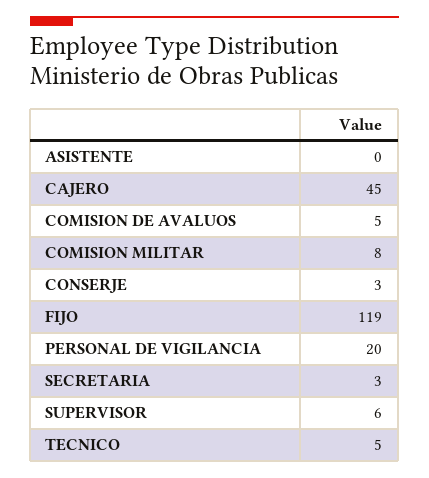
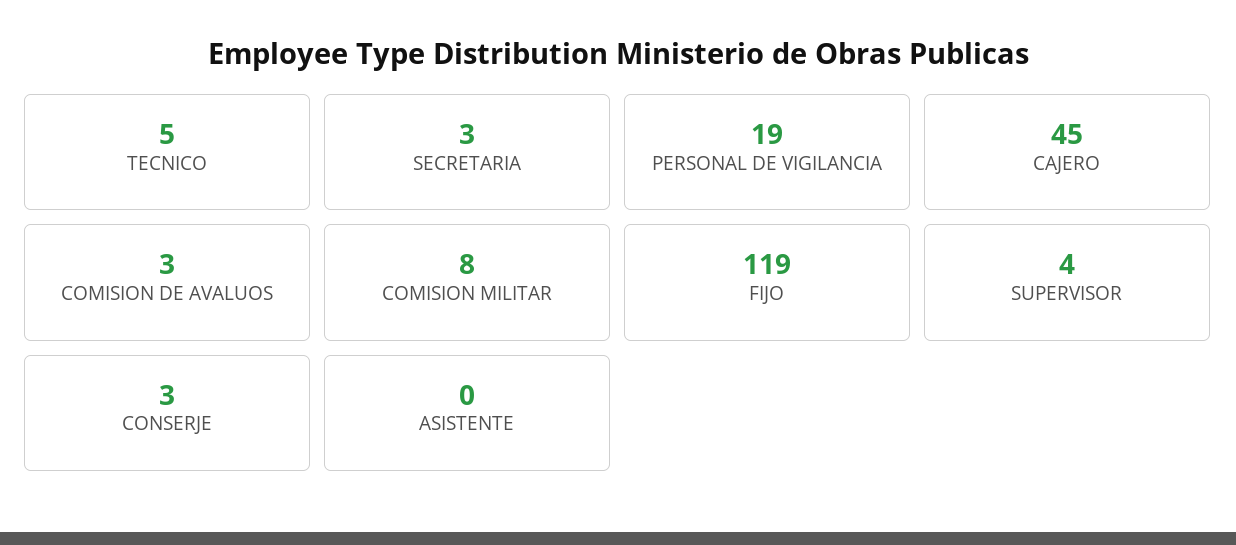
COMISION DE AVALUOS: 5 -> 3
PERSONAL DE VIGILANCIA: 20 -> 19
SUPERVISOR: 6 -> 4

